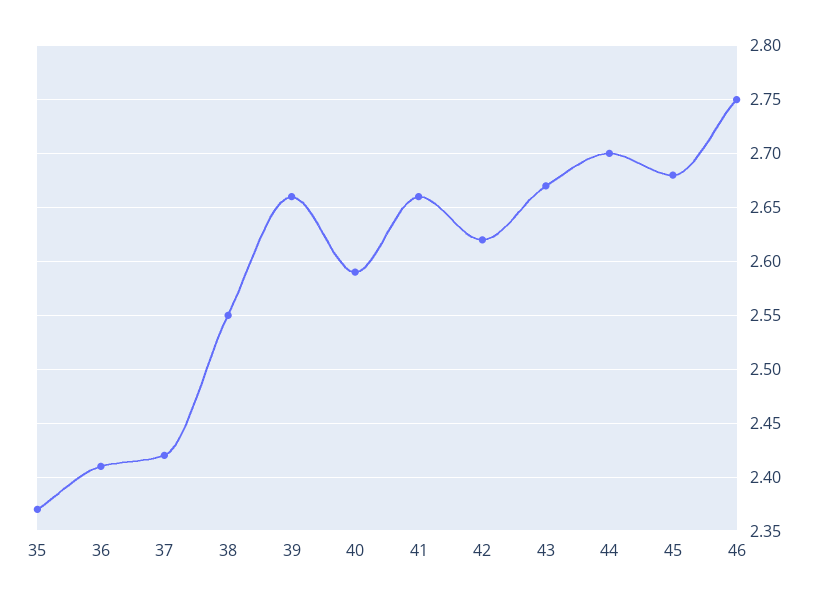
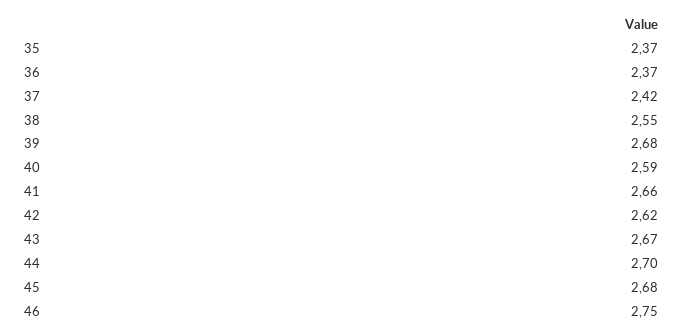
36: 2.41 -> 2.37
39: 2.66 -> 2.68

